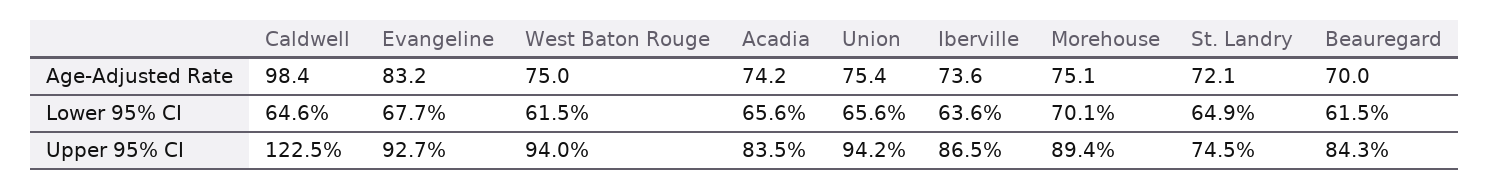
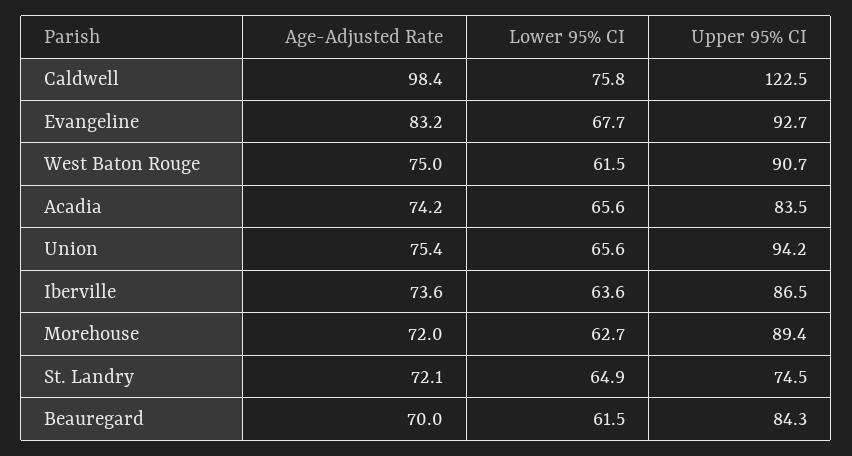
Morehouse, Age-Adjusted Rate: 75.1 -> 72
Caldwell, Lower 95% CI: 64.6 -> 75.8
Morehouse, Lower 95% CI: 70.1 -> 62.7
West Baton Rouge, Upper 95% CI: 94 -> 90.7

